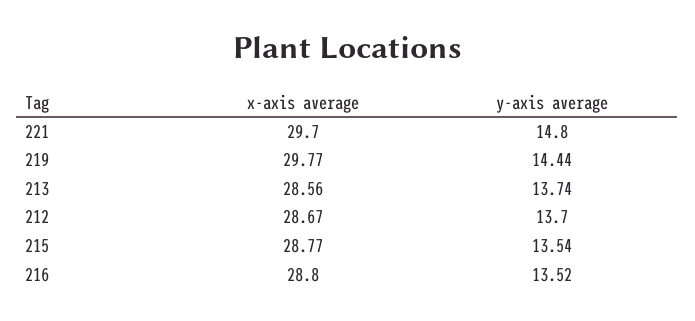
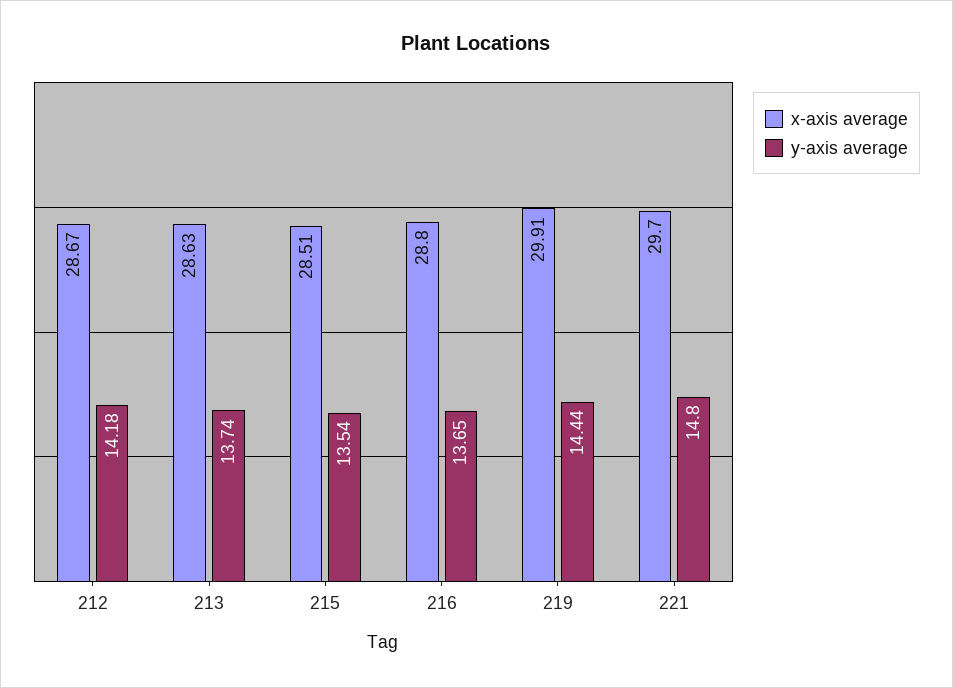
x-axis average, 219: 29.77 -> 29.91
x-axis average, 213: 28.56 -> 28.63
y-axis average, 212: 13.7 -> 14.18
x-axis average, 215: 28.77 -> 28.51
y-axis average, 216: 13.52 -> 13.65

